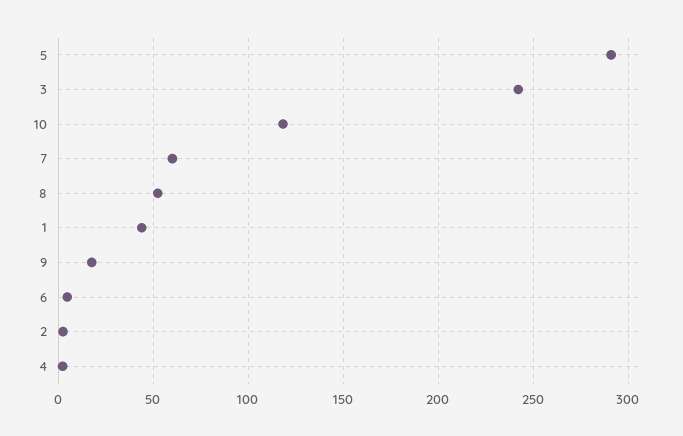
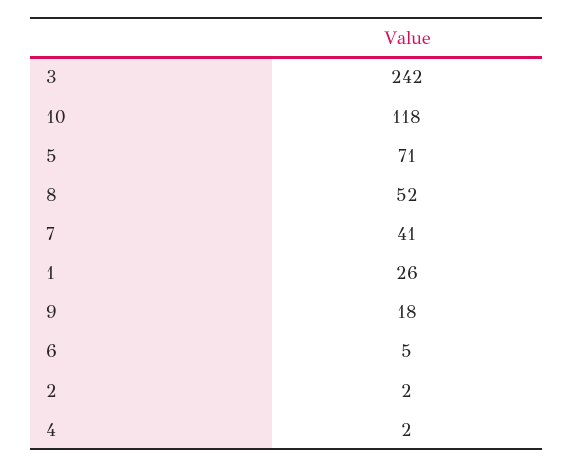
5: 290 -> 71
7: 60 -> 41
1: 45 -> 26

